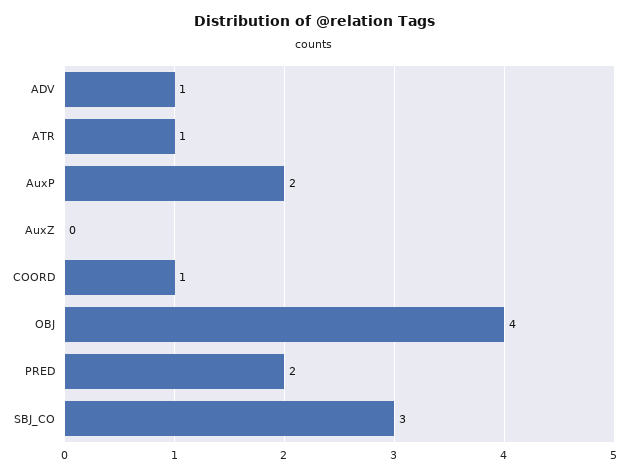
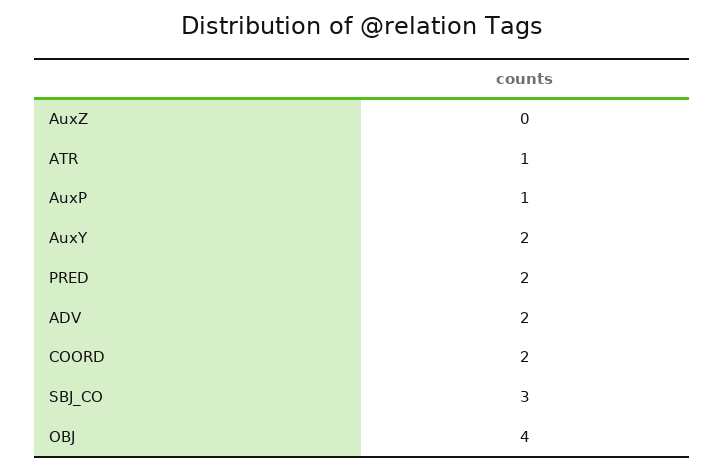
ADV: 1 -> 2
AuxP: 2 -> 1
COORD: 1 -> 2
AuxY: none -> 2

